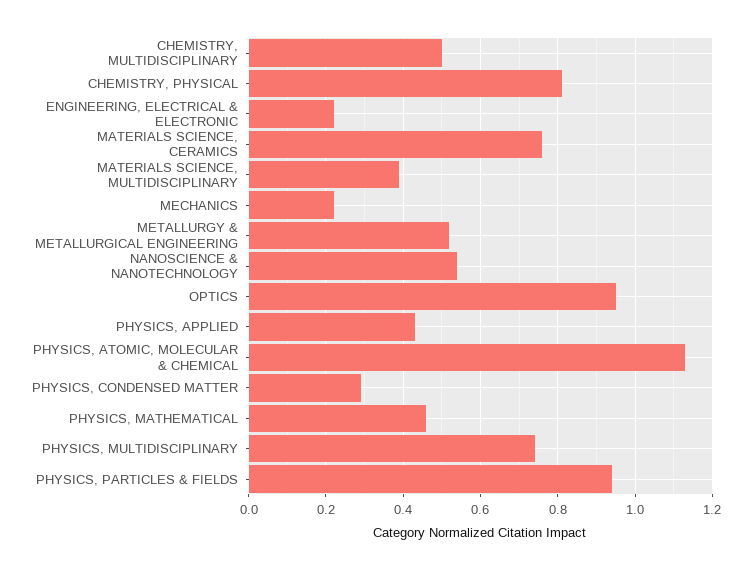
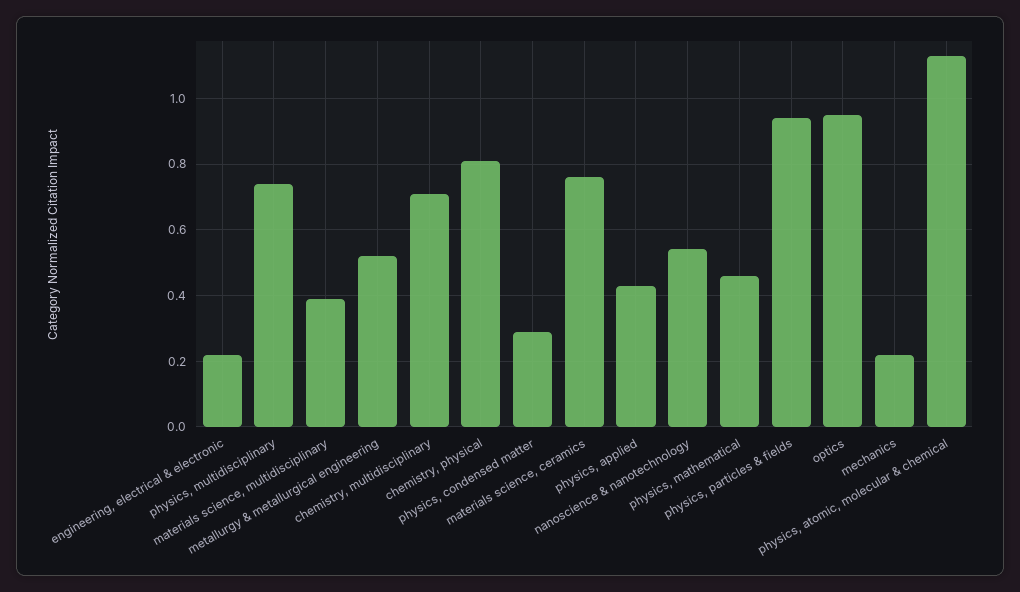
CHEMISTRY, MULTIDISCIPLINARY: 0.5 -> 0.7

